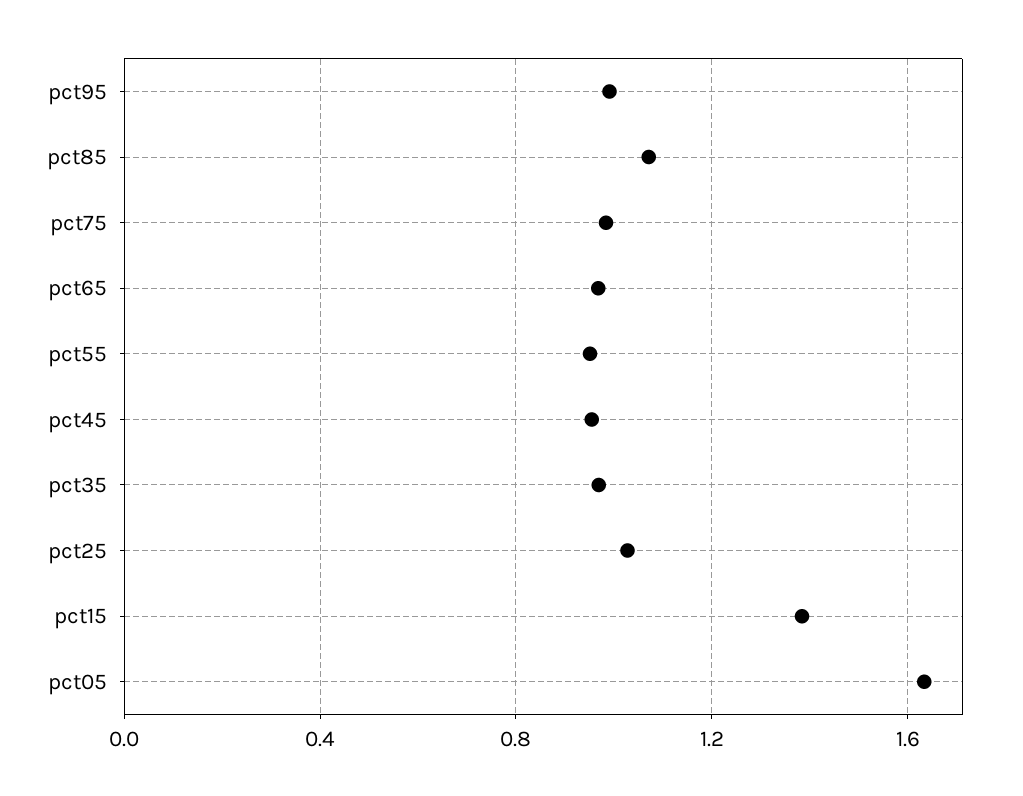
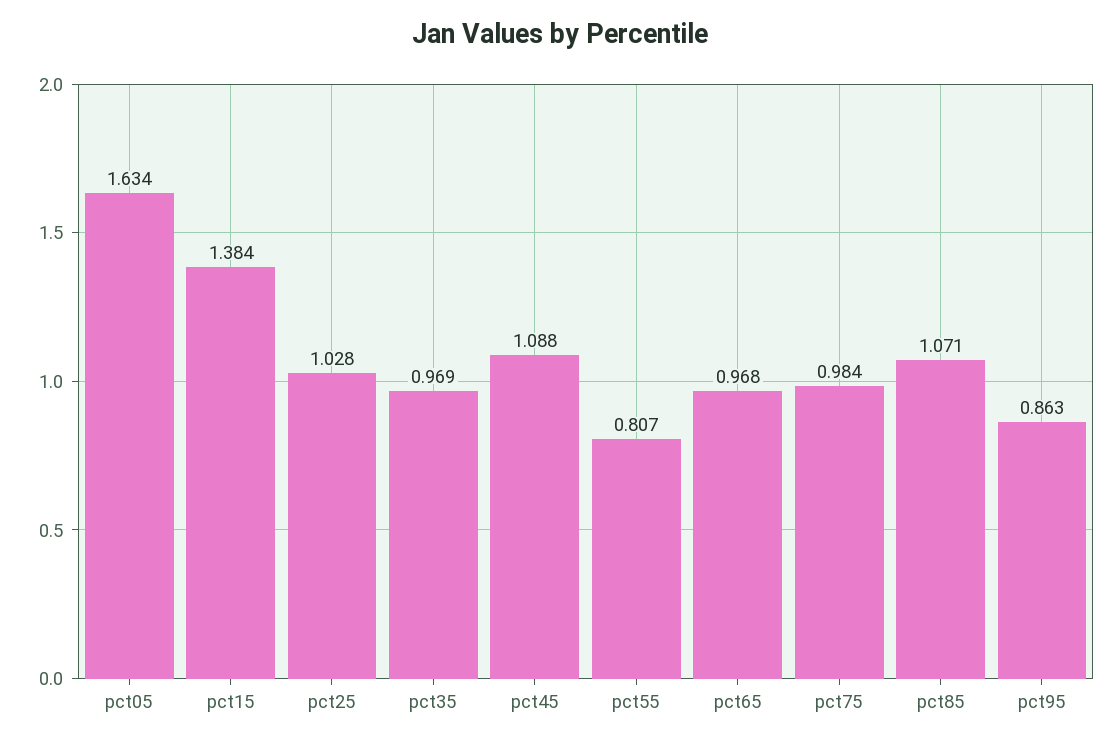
pct95: 1 -> 0.863
pct55: 0.95 -> 0.807
pct45: 0.95 -> 1.088

